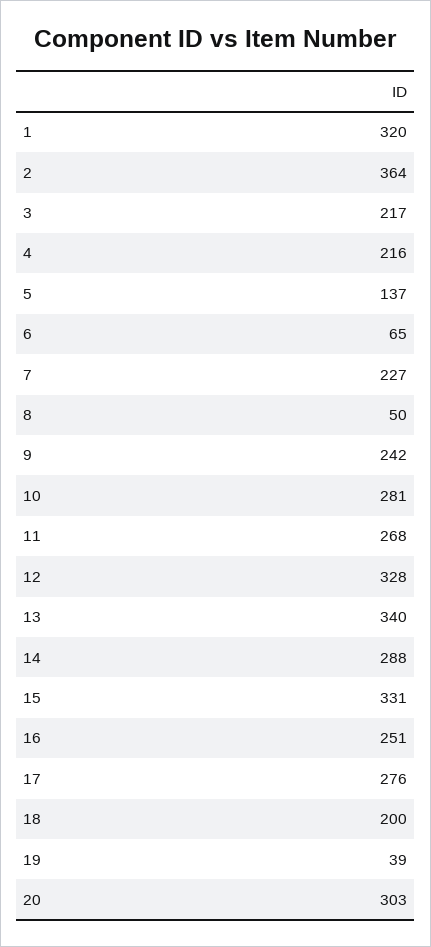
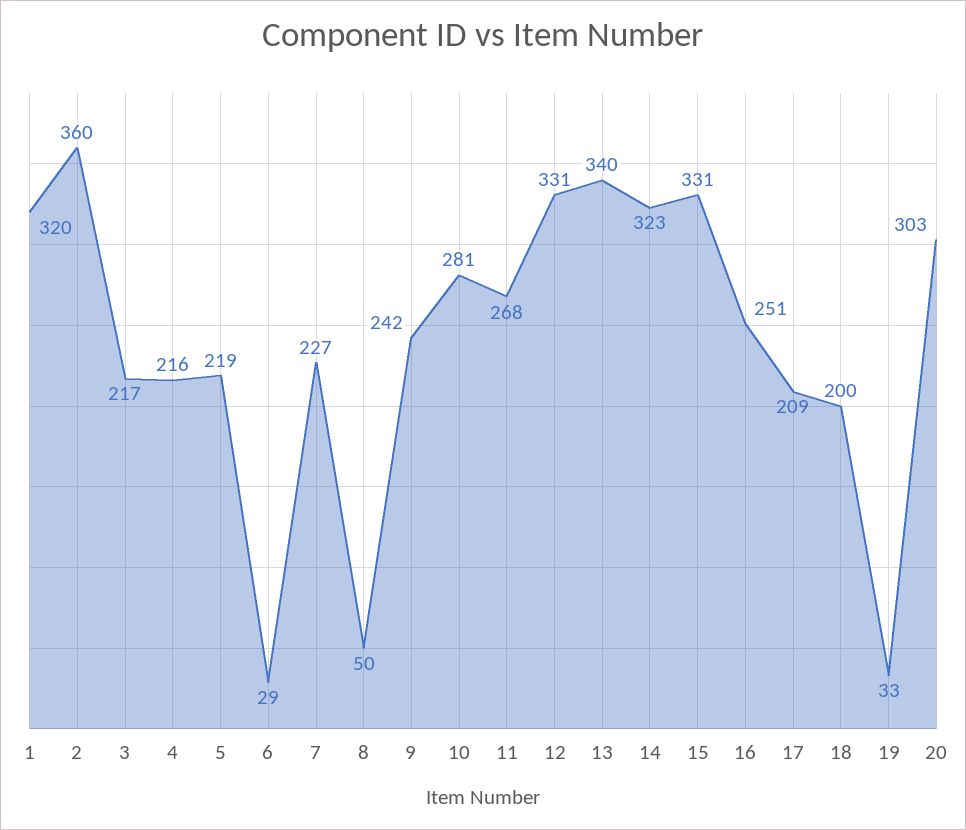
2: 364 -> 360
5: 137 -> 219
6: 65 -> 29
12: 328 -> 331
14: 288 -> 323
17: 276 -> 209
19: 39 -> 33

